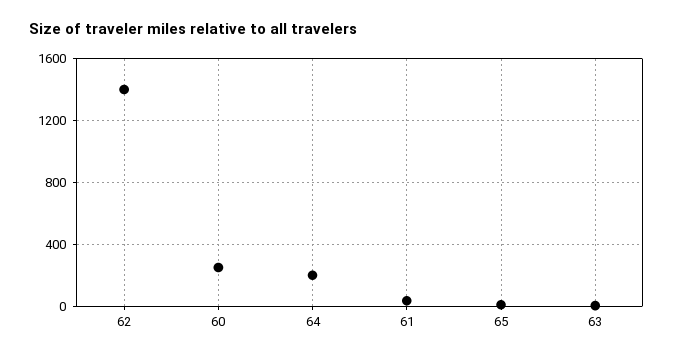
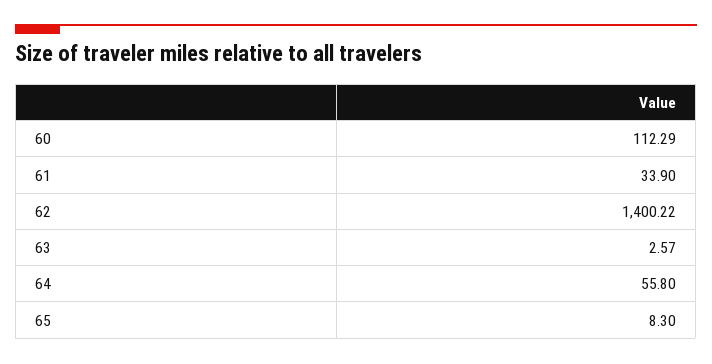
60: 250 -> 112.29
64: 200 -> 55.8

